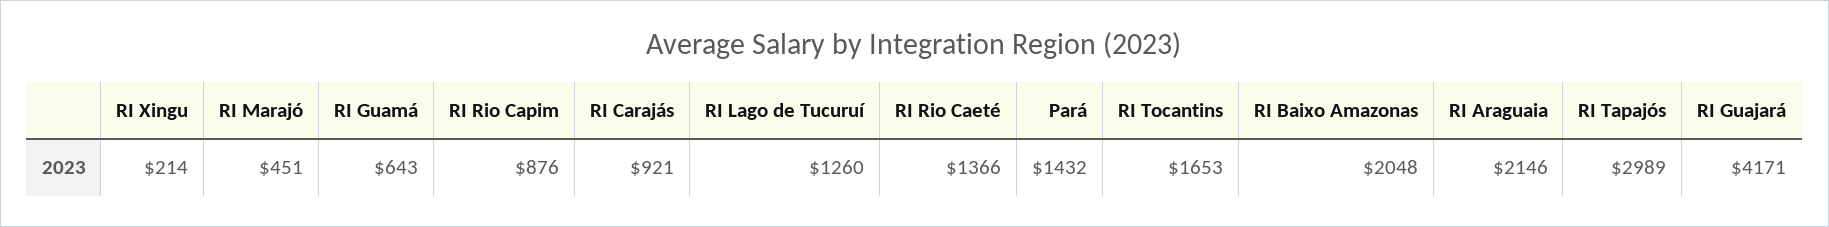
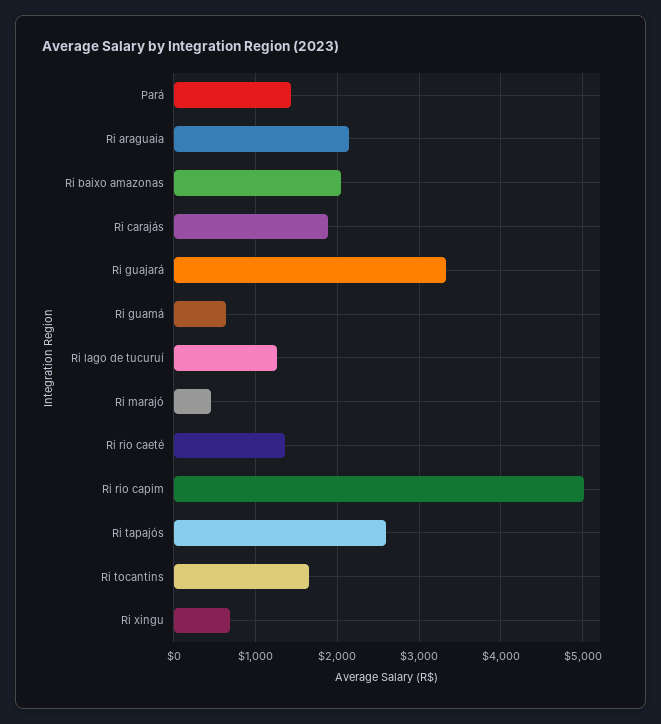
RI Xingu: 214 -> 700
RI Rio Capim: 876 -> 5000
RI Carajás: 921 -> 1900
RI Tapajós: 2989 -> 2600
RI Guajará: 4171 -> 3300

